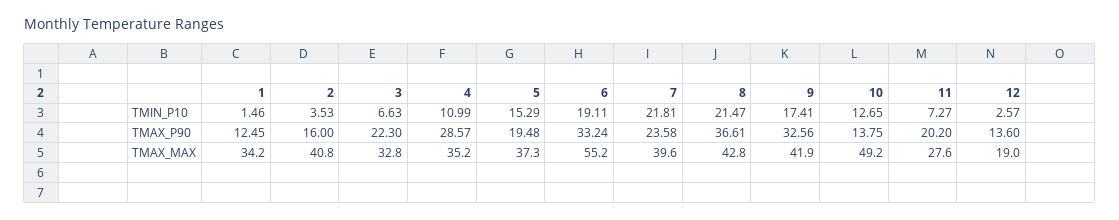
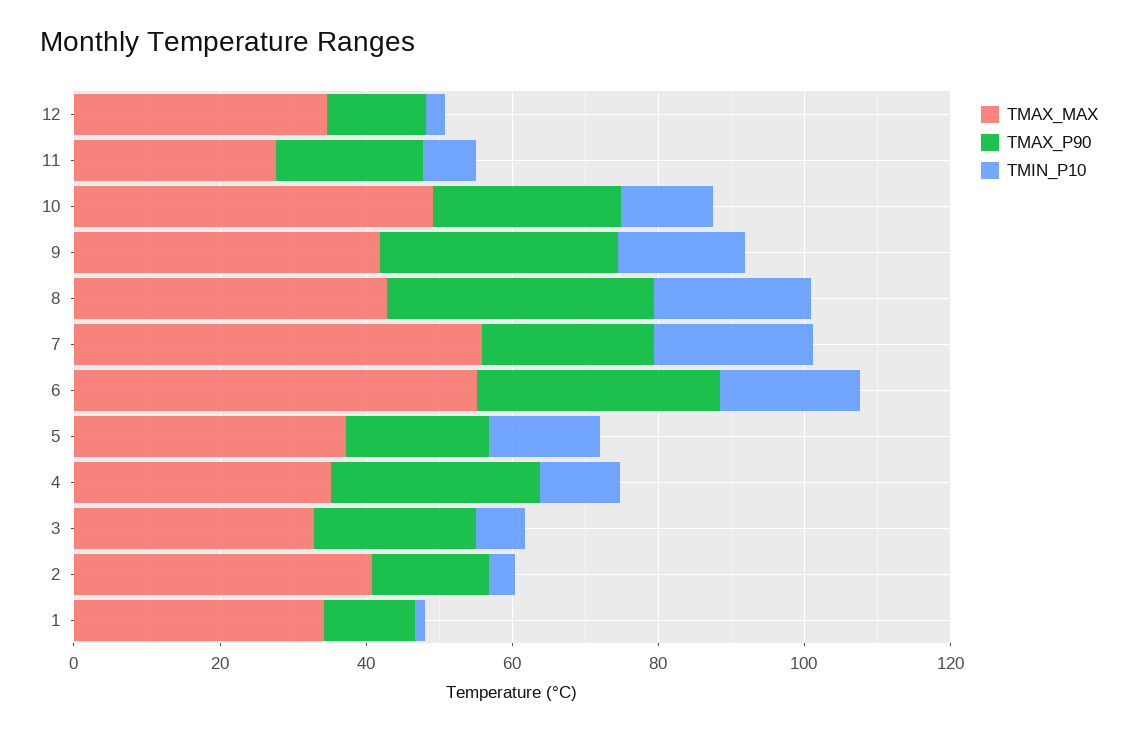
TMAX_P90, 10: 13.75 -> 25
TMAX_MAX, 7: 39.6 -> 55
TMAX_MAX, 12: 19 -> 35

